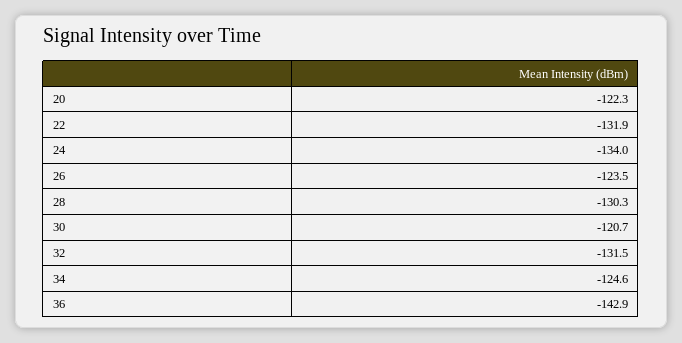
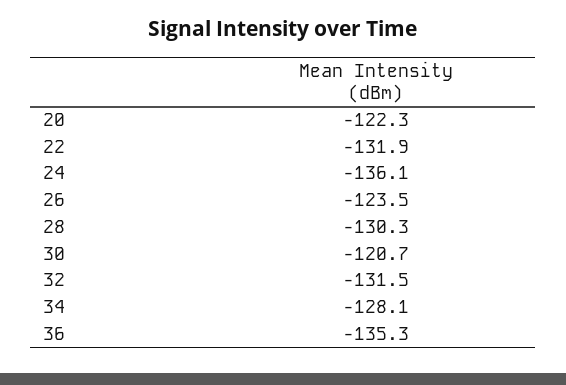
24: -134 -> -136.1
34: -124.6 -> -128.1
36: -142.9 -> -135.3

